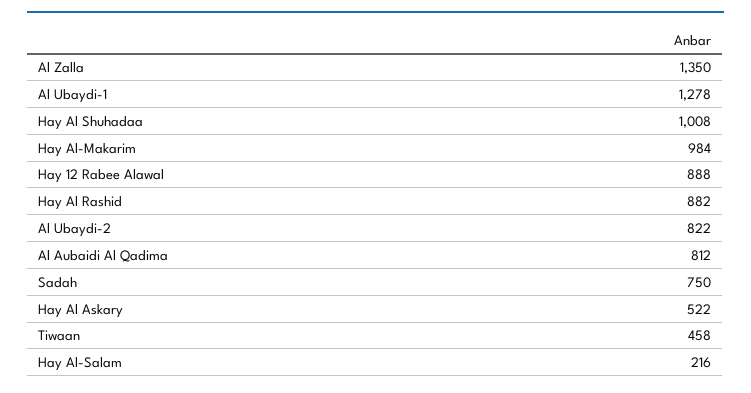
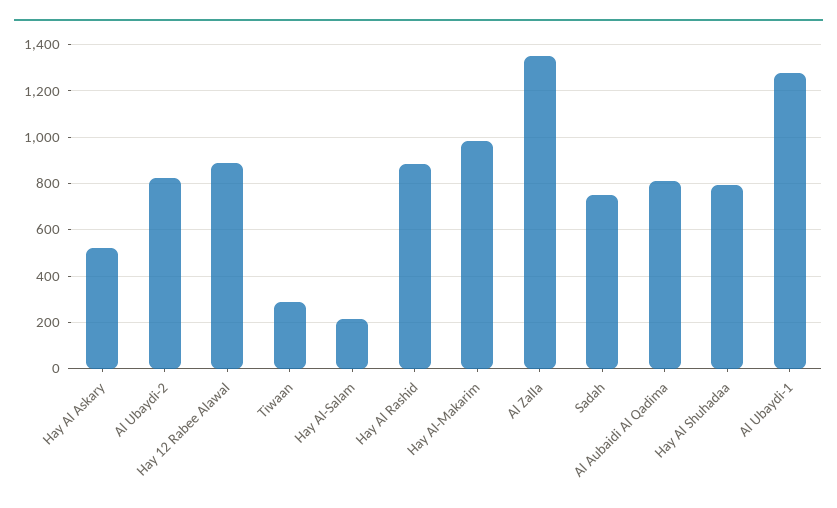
Hay Al Shuhadaa: 1008 -> 800
Tiwaan: 458 -> 300

